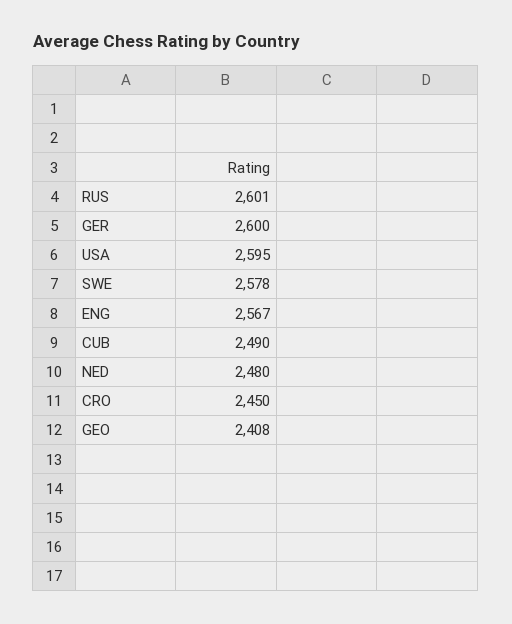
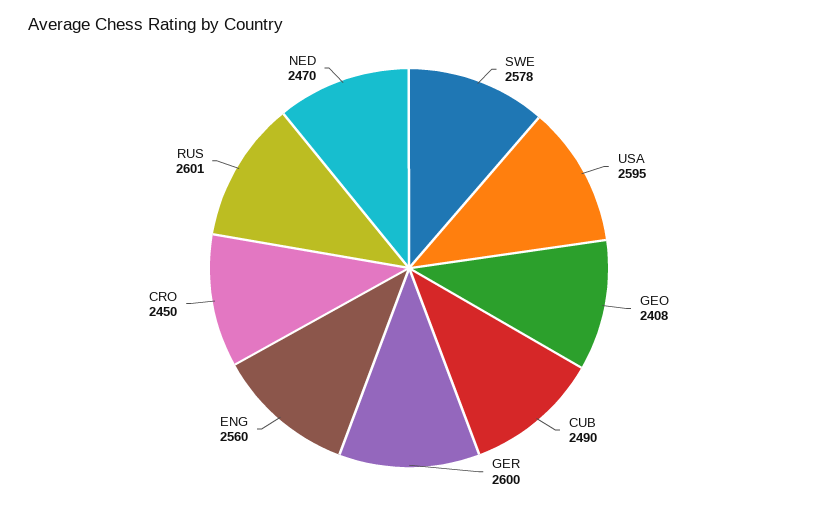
ENG: 2567 -> 2560
NED: 2480 -> 2470

